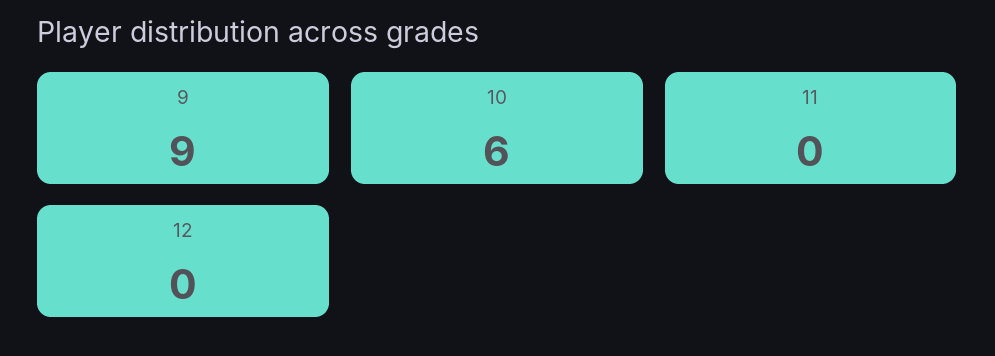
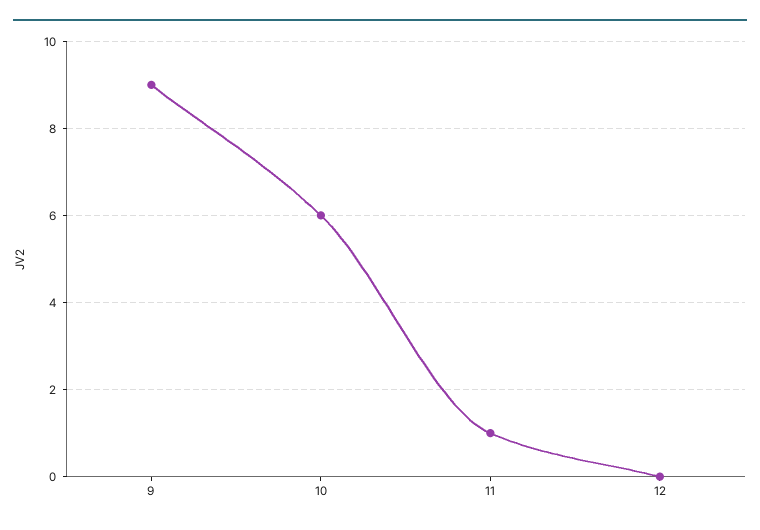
11: 0 -> 1

